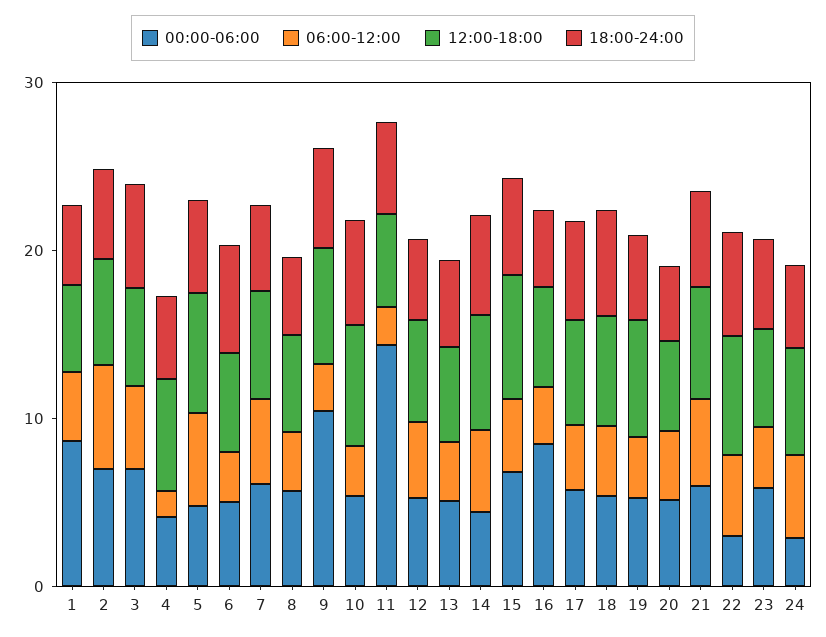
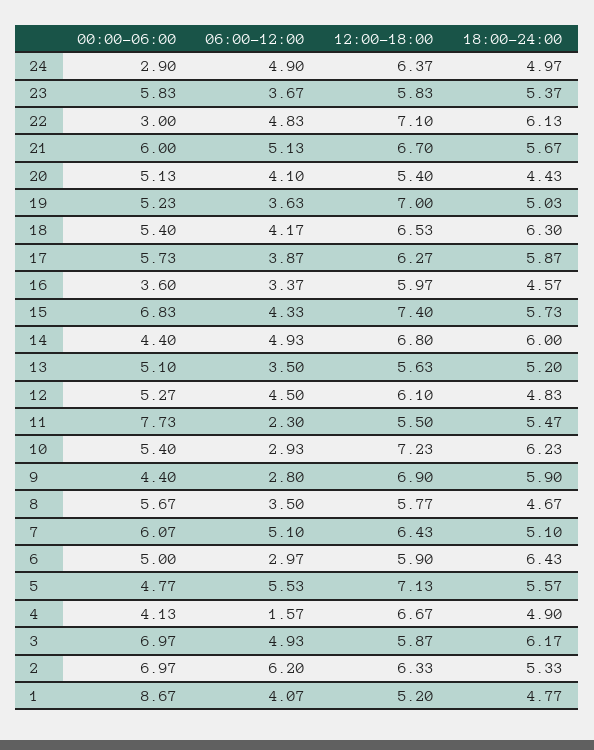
00:00-06:00, 9: 10 -> 4.4
00:00-06:00, 11: 14 -> 7.73
00:00-06:00, 16: 8 -> 3.6

